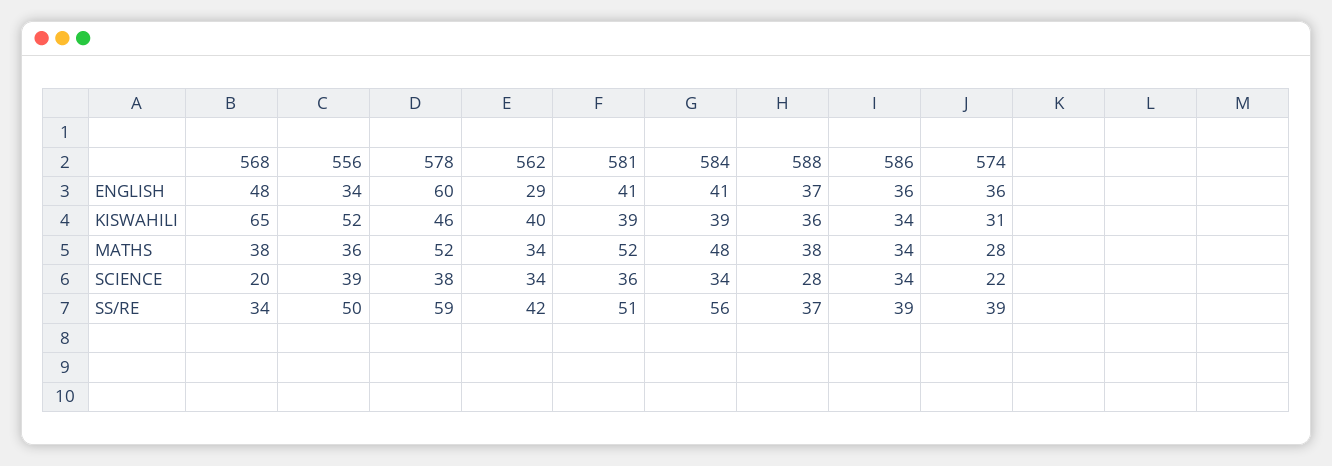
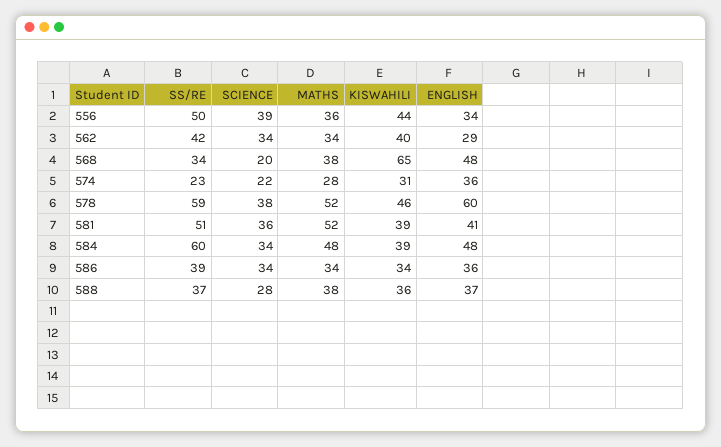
584, ENGLISH: 41 -> 48
556, KISWAHILI: 52 -> 44
584, SS/RE: 56 -> 60
574, SS/RE: 39 -> 23

